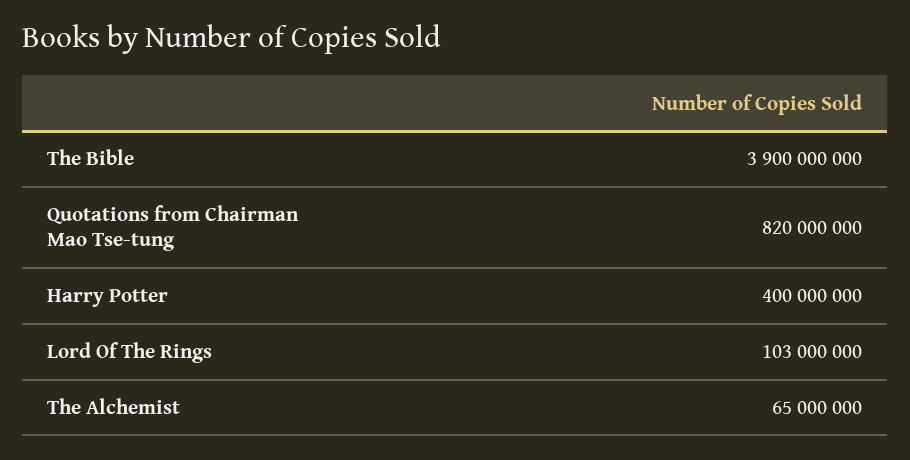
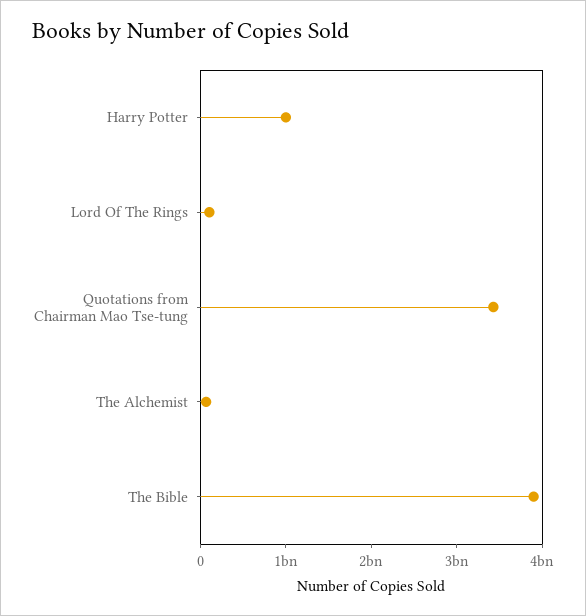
Quotations from Chairman Mao Tse-tung: 820000000 -> 3400000000
Harry Potter: 400000000 -> 1000000000

